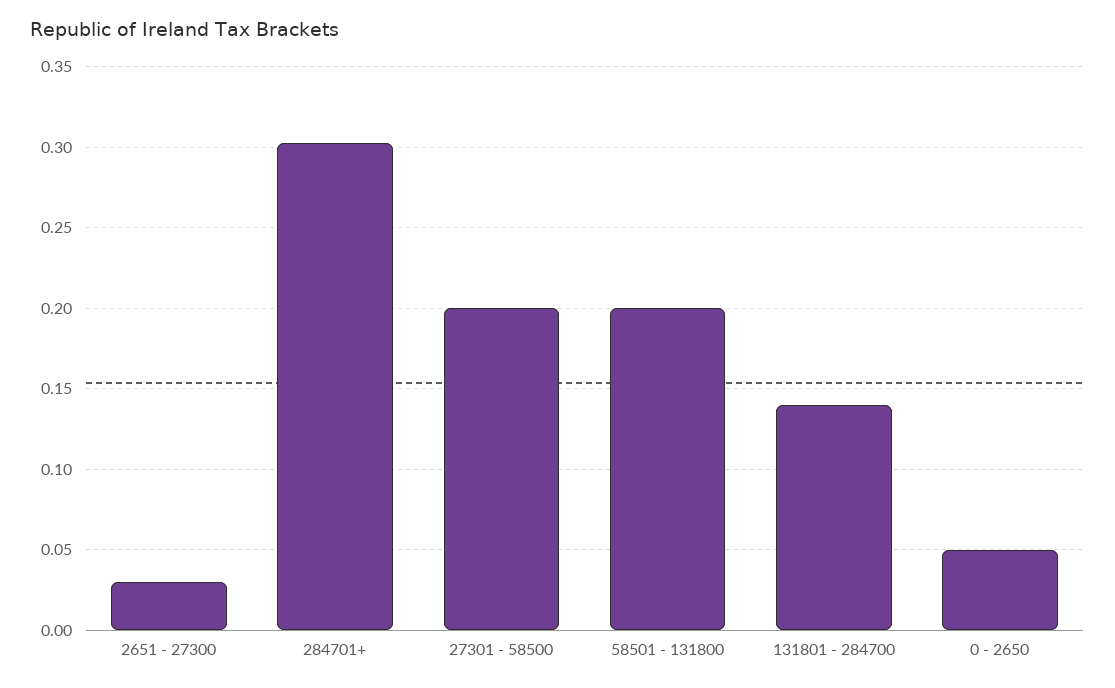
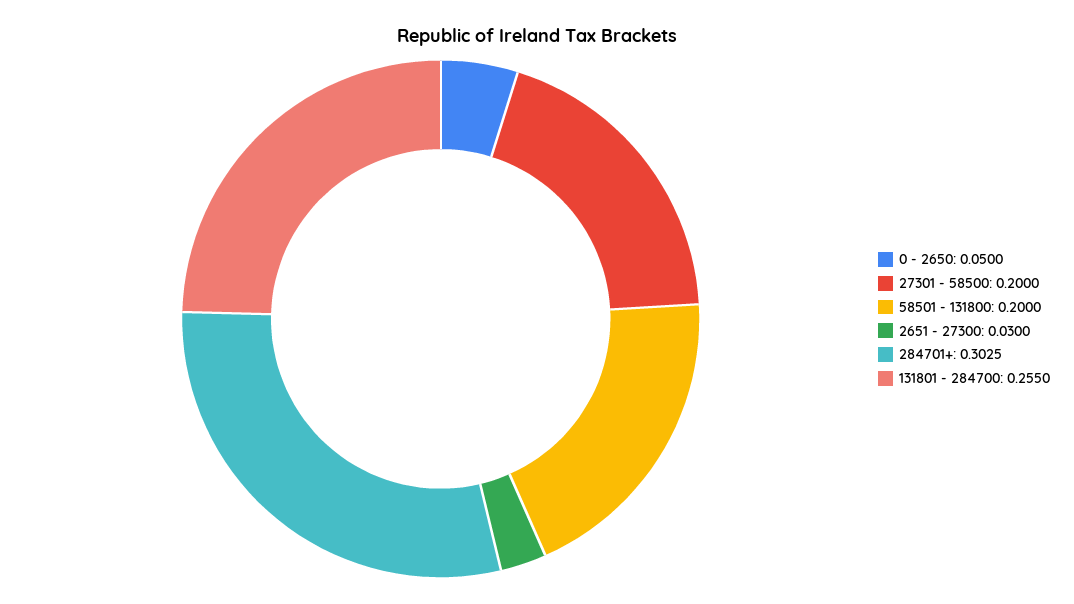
131801 - 284700: 0.14 -> 0.255

